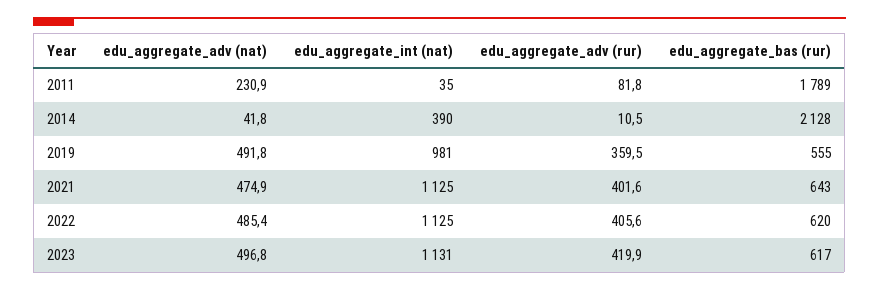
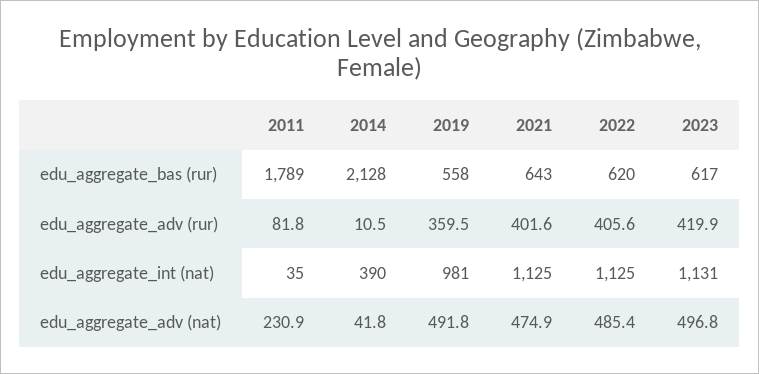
edu_aggregate_bas (rur), 2019: 555 -> 558

